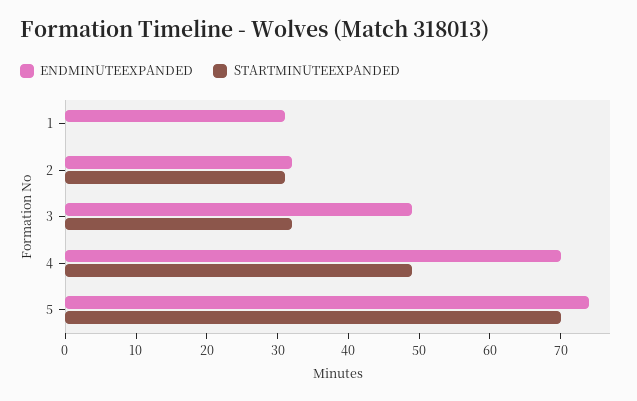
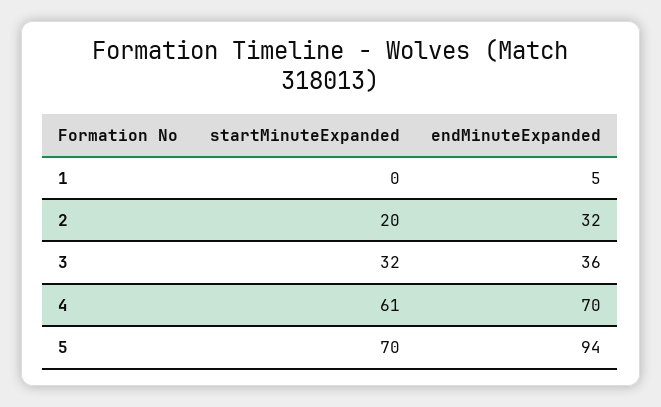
ENDMINUTEEXPANDED, 1: 30 -> 5
STARTMINUTEEXPANDED, 2: 30 -> 20
ENDMINUTEEXPANDED, 3: 50 -> 36
STARTMINUTEEXPANDED, 4: 50 -> 61
ENDMINUTEEXPANDED, 5: 75 -> 94

